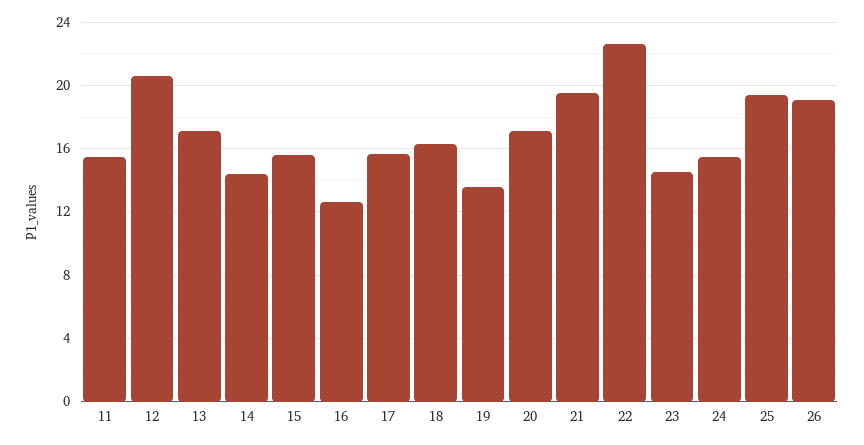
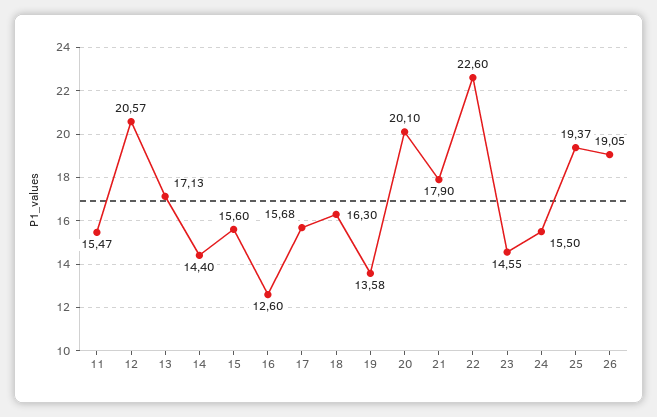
20: 17 -> 20.1
21: 19.5 -> 17.9

